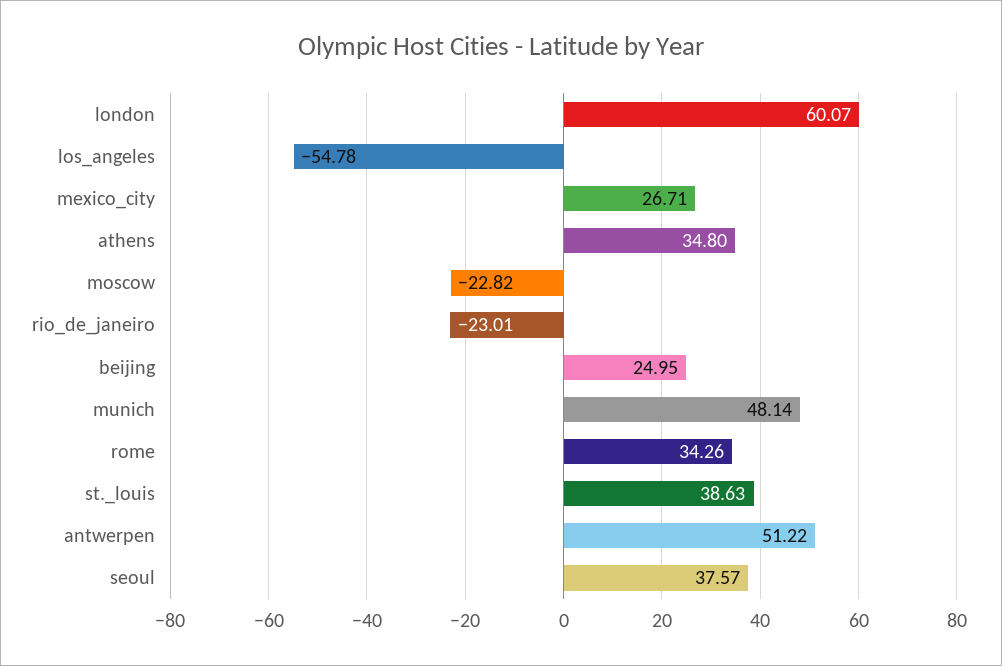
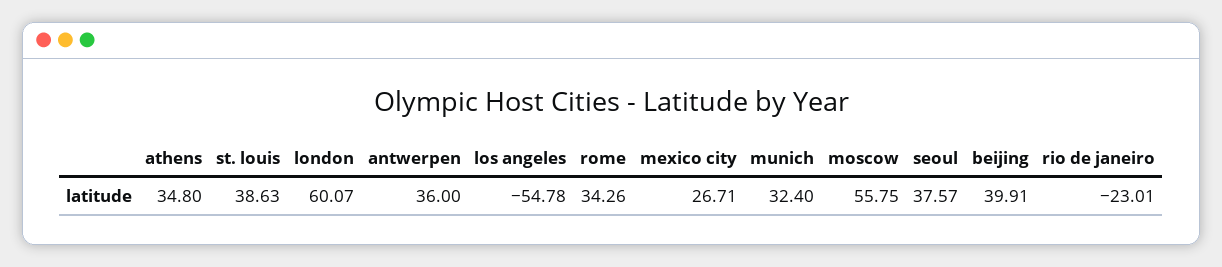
moscow: -22.82 -> 55.75
beijing: 24.95 -> 39.91
munich: 48.14 -> 32.4
antwerpen: 51.22 -> 36

